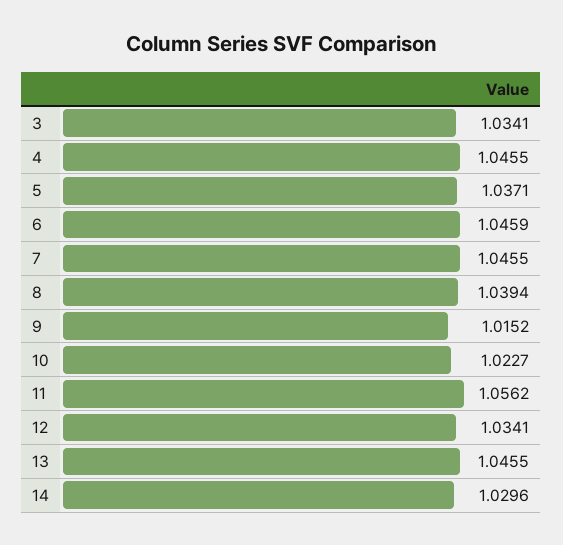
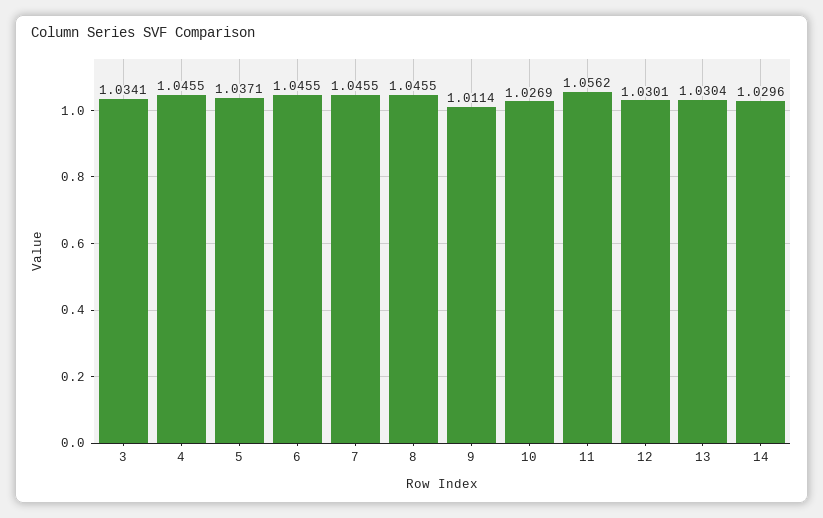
6: 1.0459 -> 1.0455
8: 1.0394 -> 1.0455
9: 1.0152 -> 1.0114
10: 1.0227 -> 1.0269
12: 1.0341 -> 1.0301
13: 1.0455 -> 1.0304

